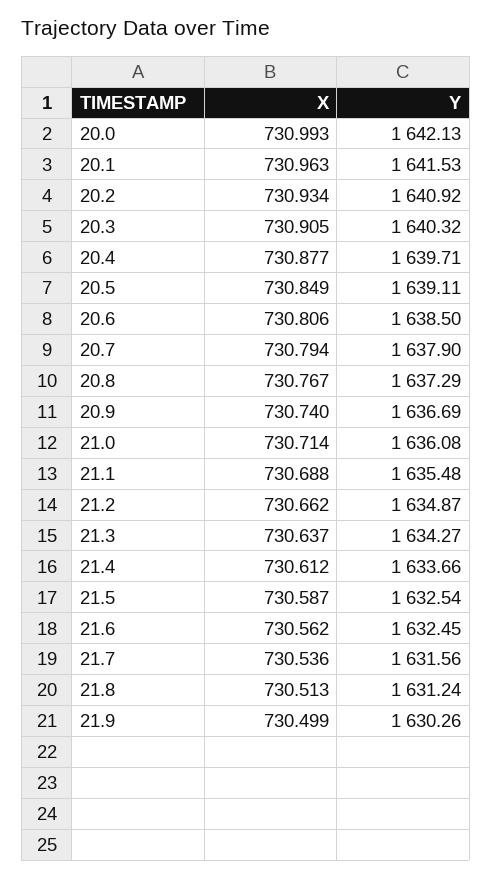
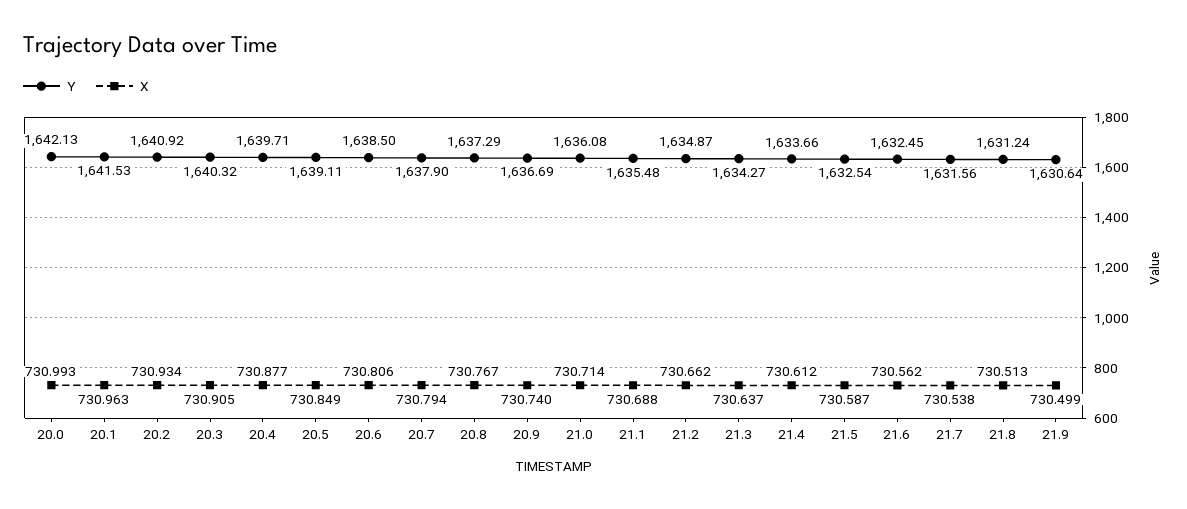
X, 21.7: 730.536 -> 730.538
Y, 21.9: 1630.26 -> 1630.64

